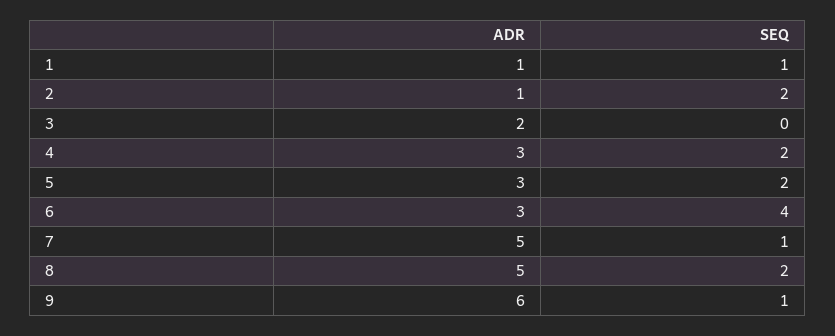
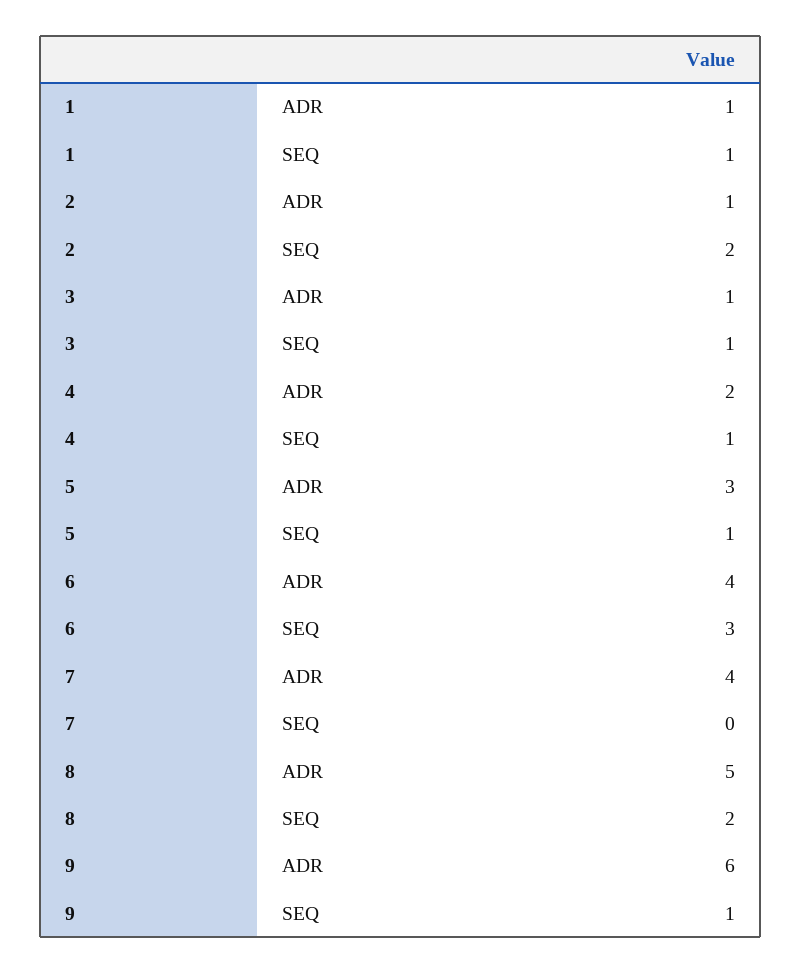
ADR, 3: 2 -> 1
SEQ, 3: 0 -> 1
ADR, 4: 3 -> 2
SEQ, 4: 2 -> 1
SEQ, 5: 2 -> 1
ADR, 6: 3 -> 4
SEQ, 6: 4 -> 3
ADR, 7: 5 -> 4
SEQ, 7: 1 -> 0

